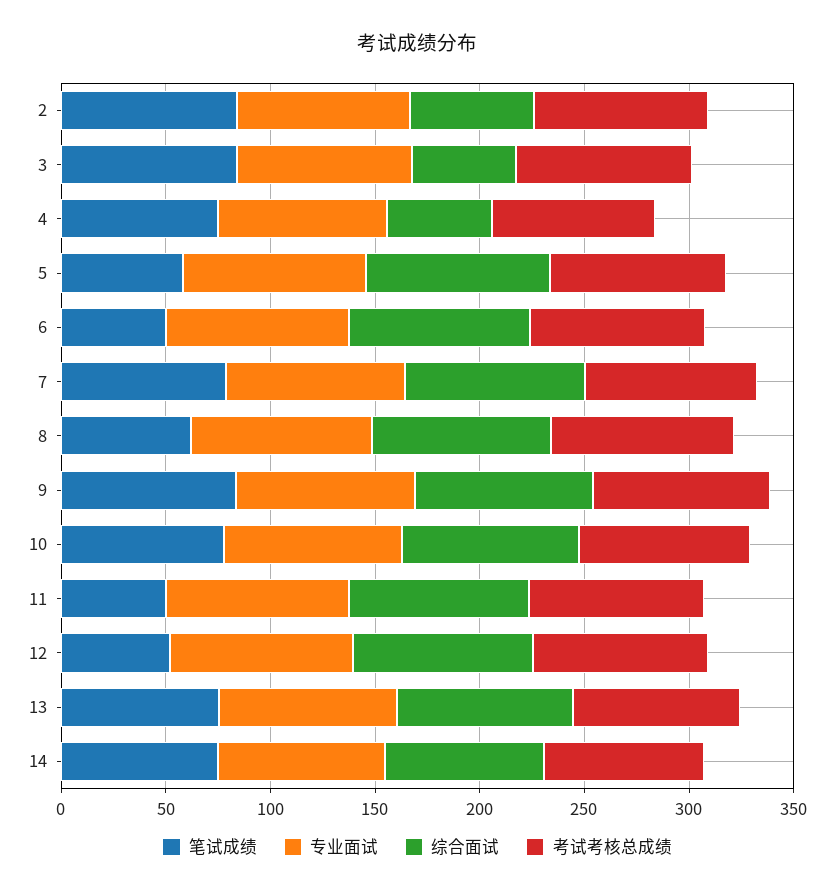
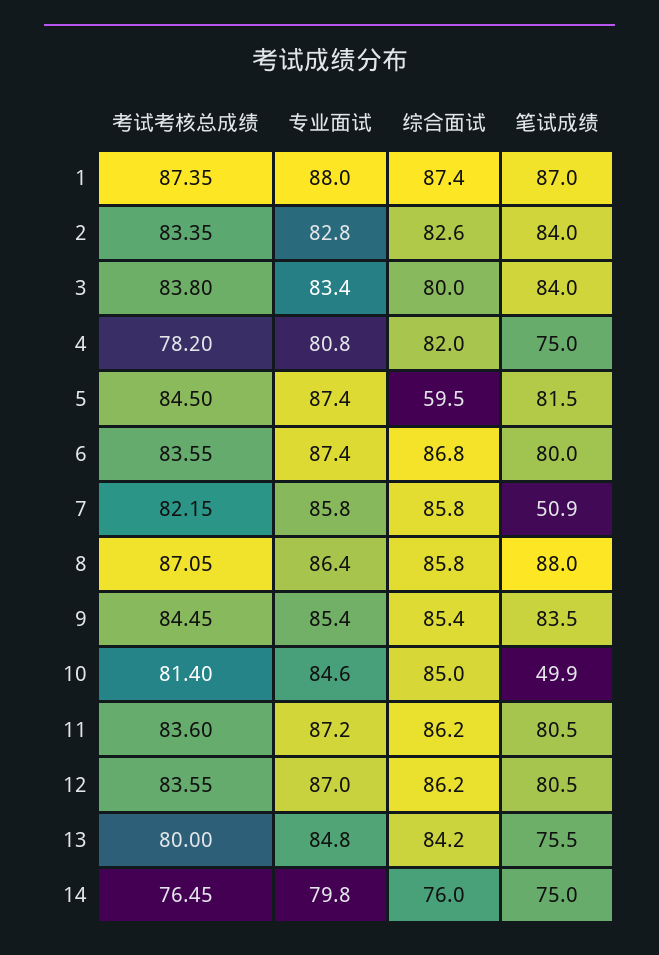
综合面试, 2: 60 -> 82.6
综合面试, 3: 50 -> 80
综合面试, 4: 50 -> 82
笔试成绩, 5: 60 -> 81.5
综合面试, 5: 90 -> 59.5
笔试成绩, 6: 50 -> 80
笔试成绩, 7: 80 -> 50.9
笔试成绩, 8: 60 -> 88
笔试成绩, 10: 80 -> 49.9
笔试成绩, 11: 50 -> 80.5
笔试成绩, 12: 50 -> 80.5
考试考核总成绩, 1: none -> 87.35
专业面试, 1: none -> 88
综合面试, 1: none -> 87.4
笔试成绩, 1: none -> 87

